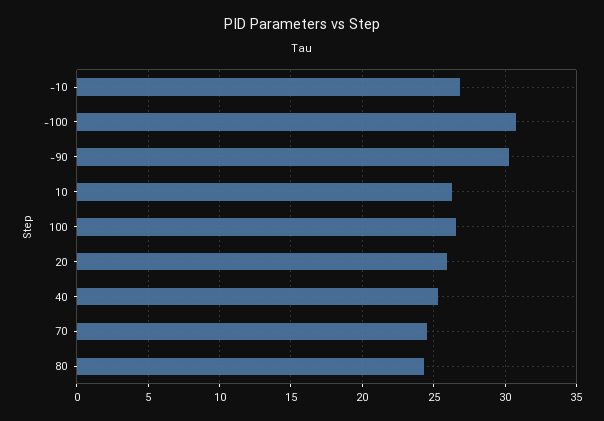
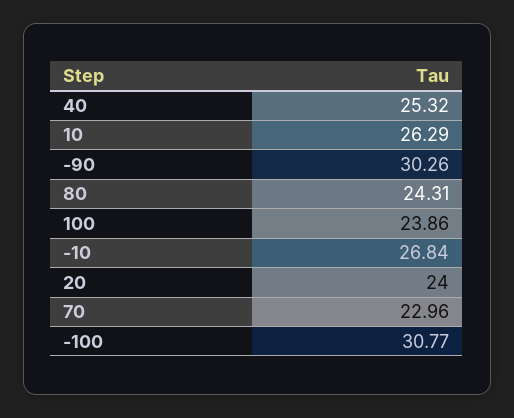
100: 26.5 -> 23.86
20: 26 -> 24
70: 24.5 -> 22.96

